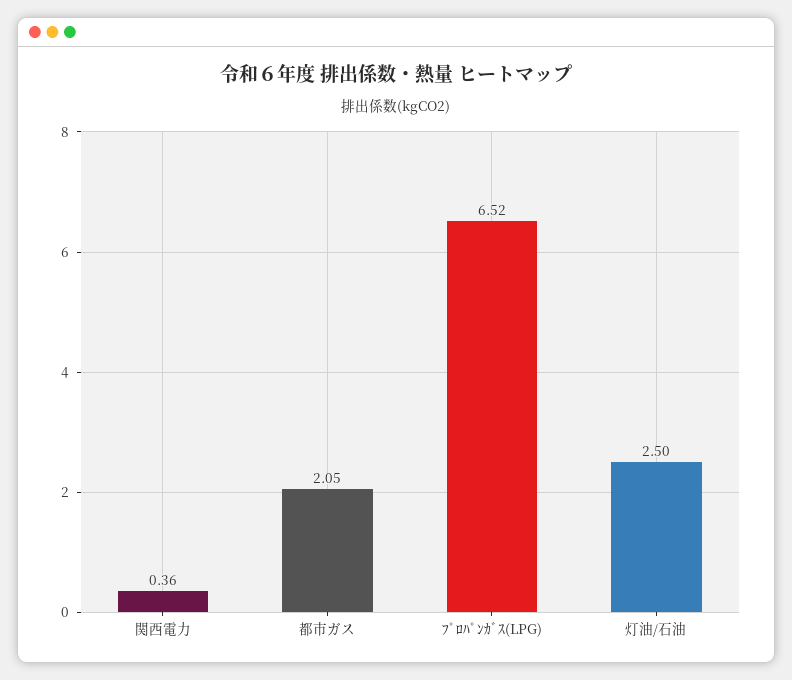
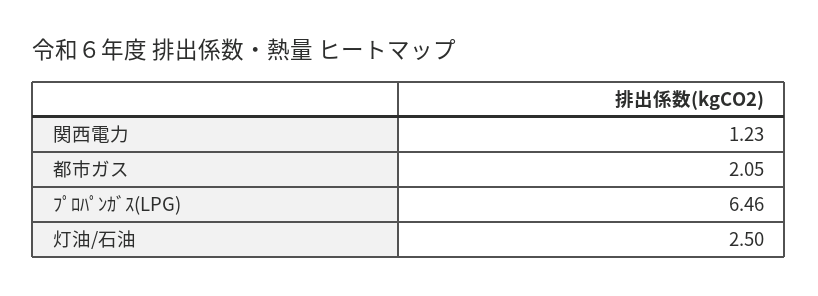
関西電力: 0.36 -> 1.23
ﾌﾟﾛﾊﾟﾝｶﾞｽ(LPG): 6.52 -> 6.46

